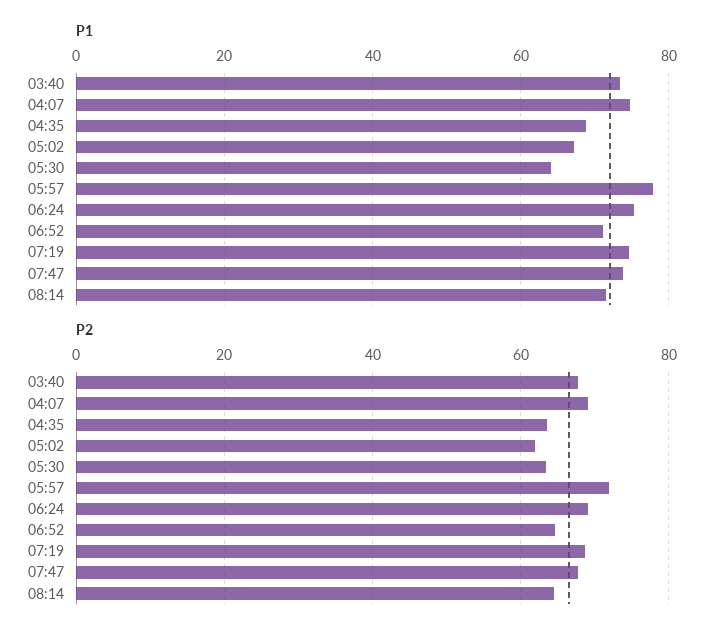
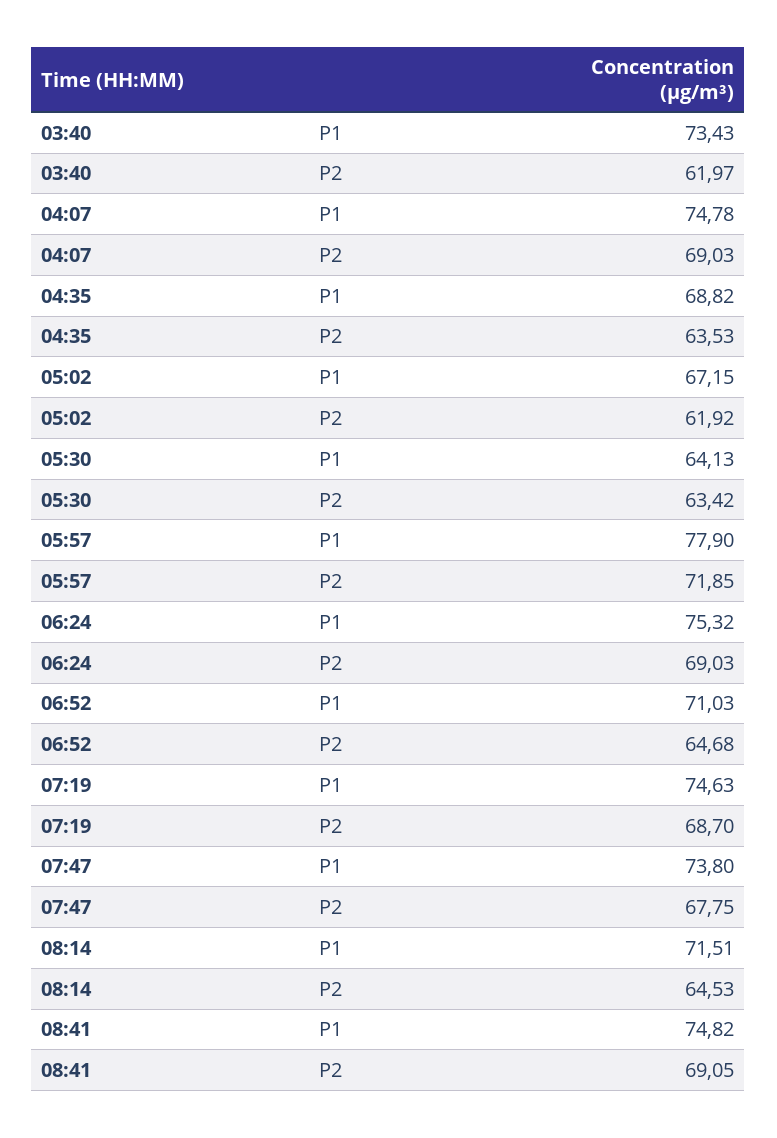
P2, 03:40: 68 -> 61.97
P1, 08:41: none -> 74.82
P2, 08:41: none -> 69.05

